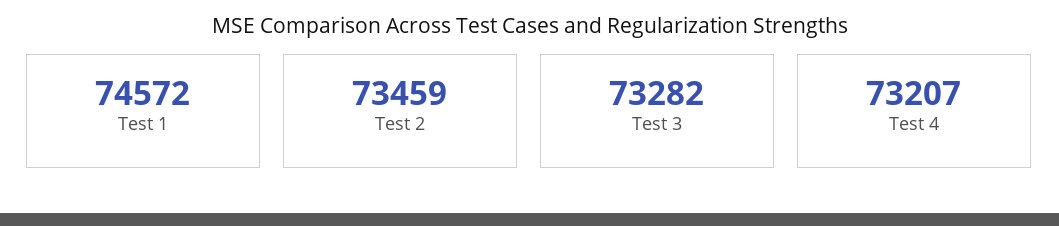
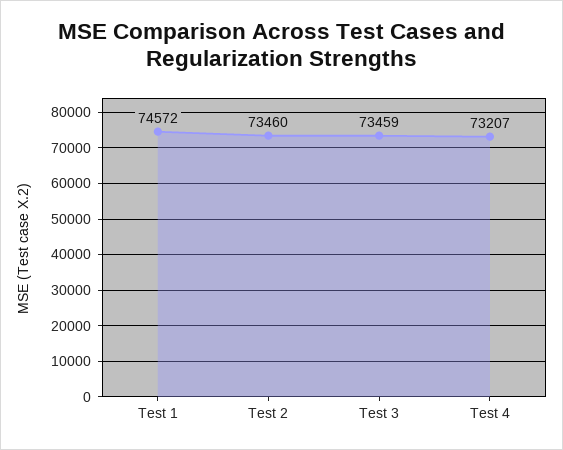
Test 2: 73459 -> 73460
Test 3: 73282 -> 73459

